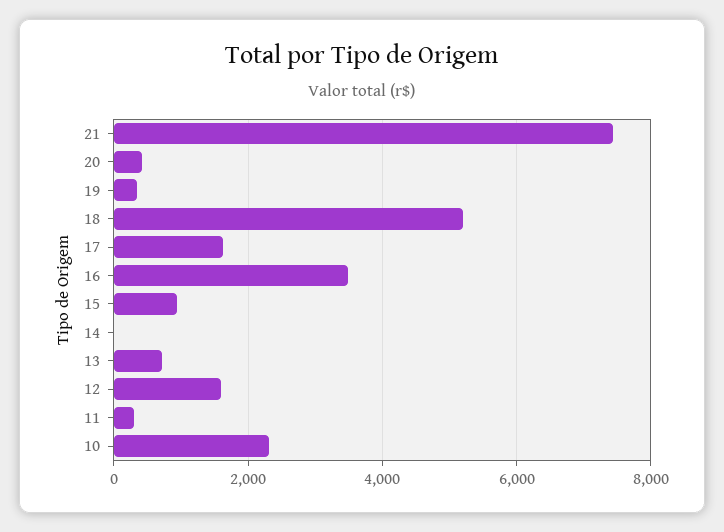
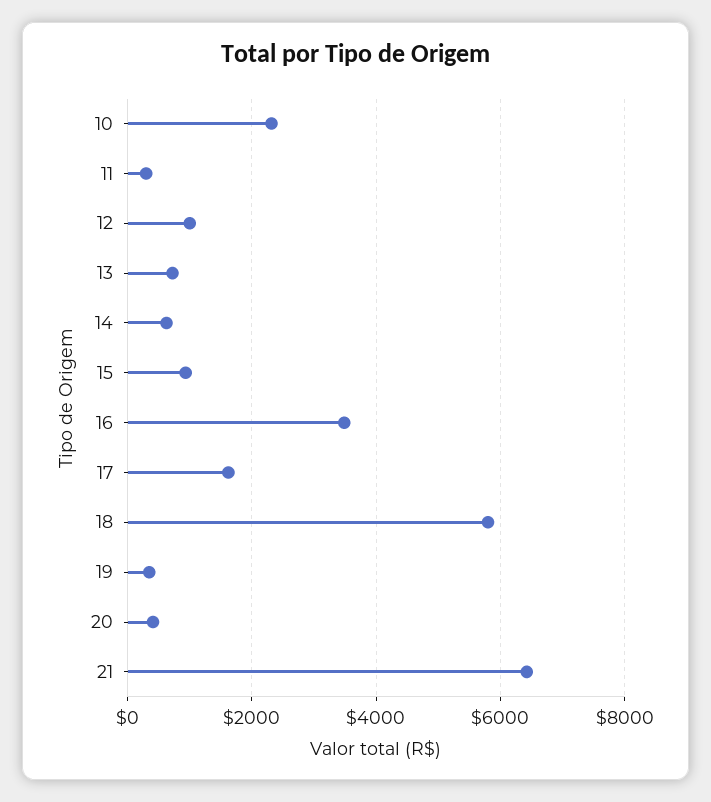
21: 7400 -> 6400
18: 5200 -> 5800
14: 0 -> 600
12: 1600 -> 1000

